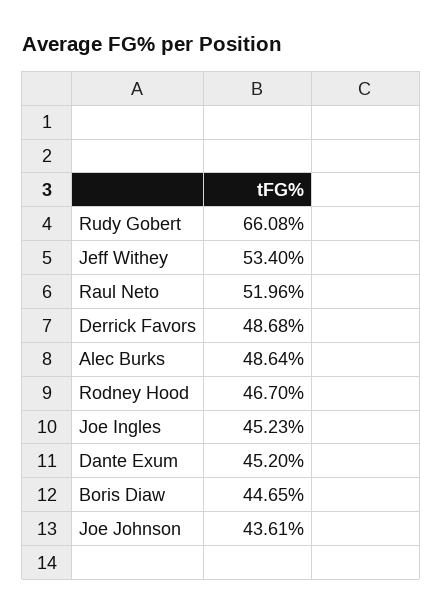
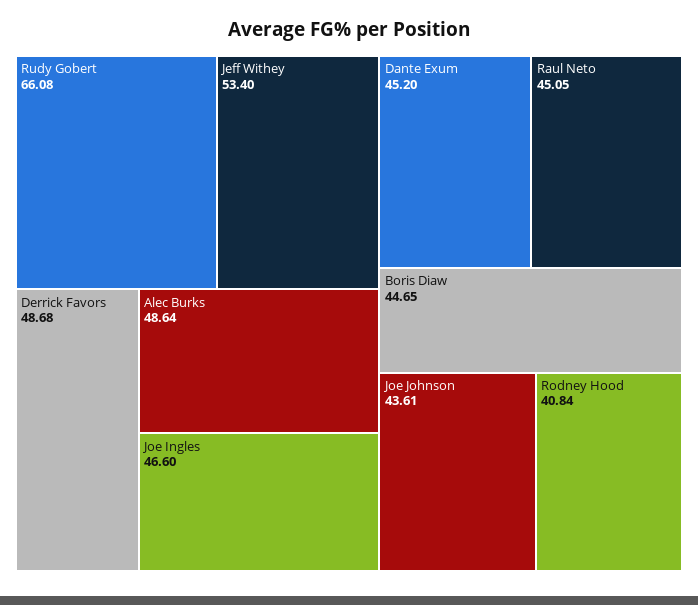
Raul Neto: 51.96 -> 45.05
Rodney Hood: 46.7 -> 40.84
Joe Ingles: 45.23 -> 46.6

